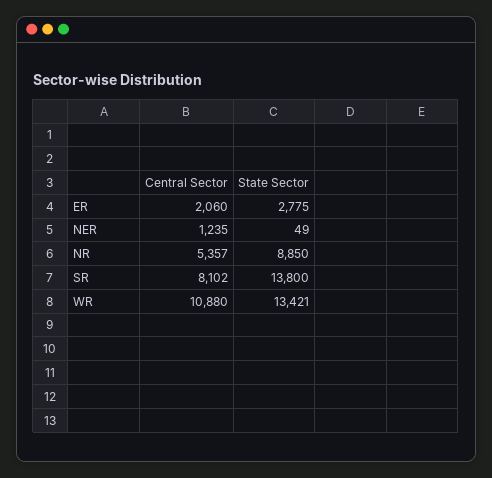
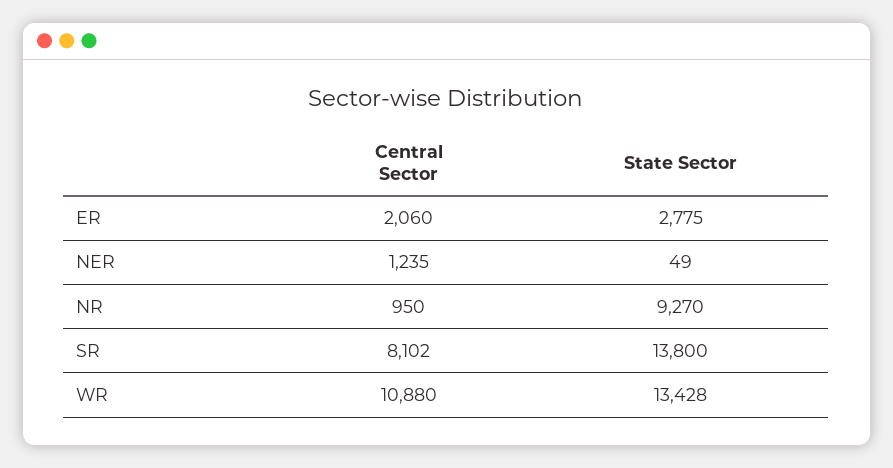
Central Sector, NR: 5357 -> 950
State Sector, NR: 8850 -> 9270
State Sector, WR: 13421 -> 13428

